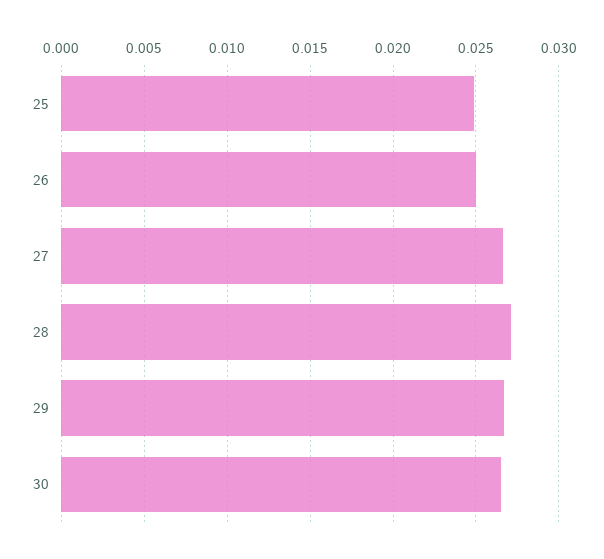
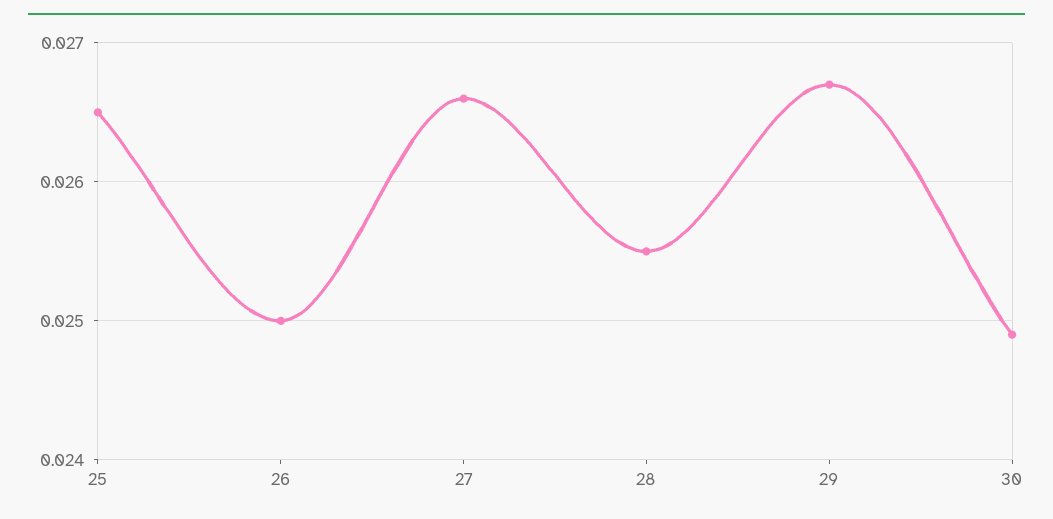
25: 0.025 -> 0.0265
28: 0.027 -> 0.0255
30: 0.0265 -> 0.0249

